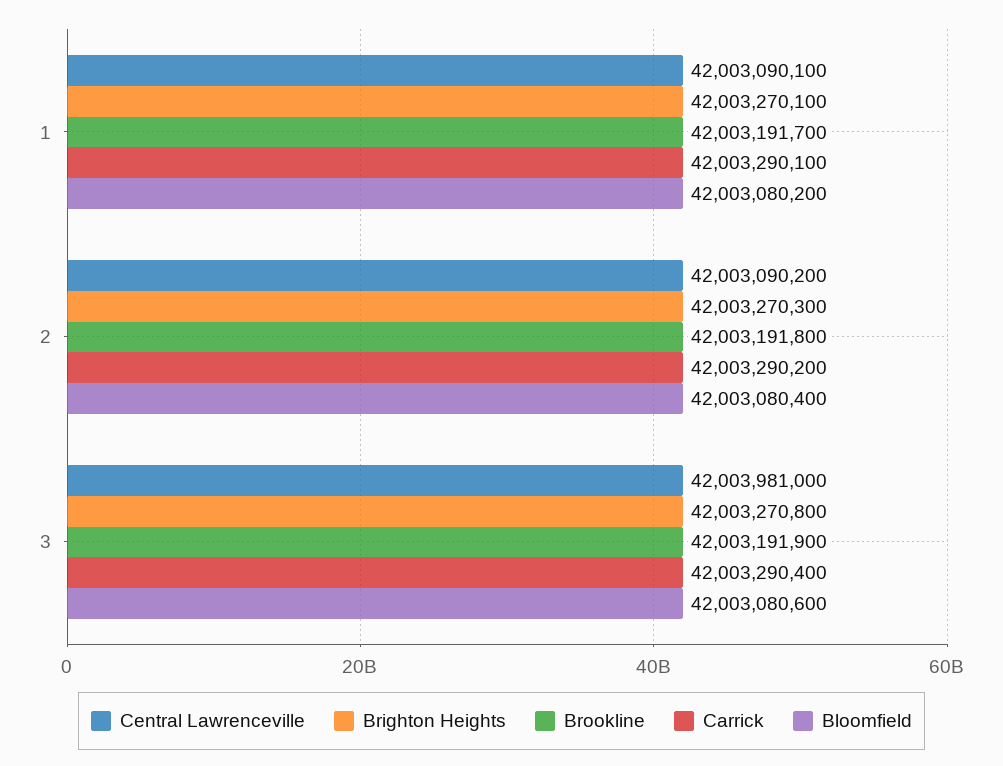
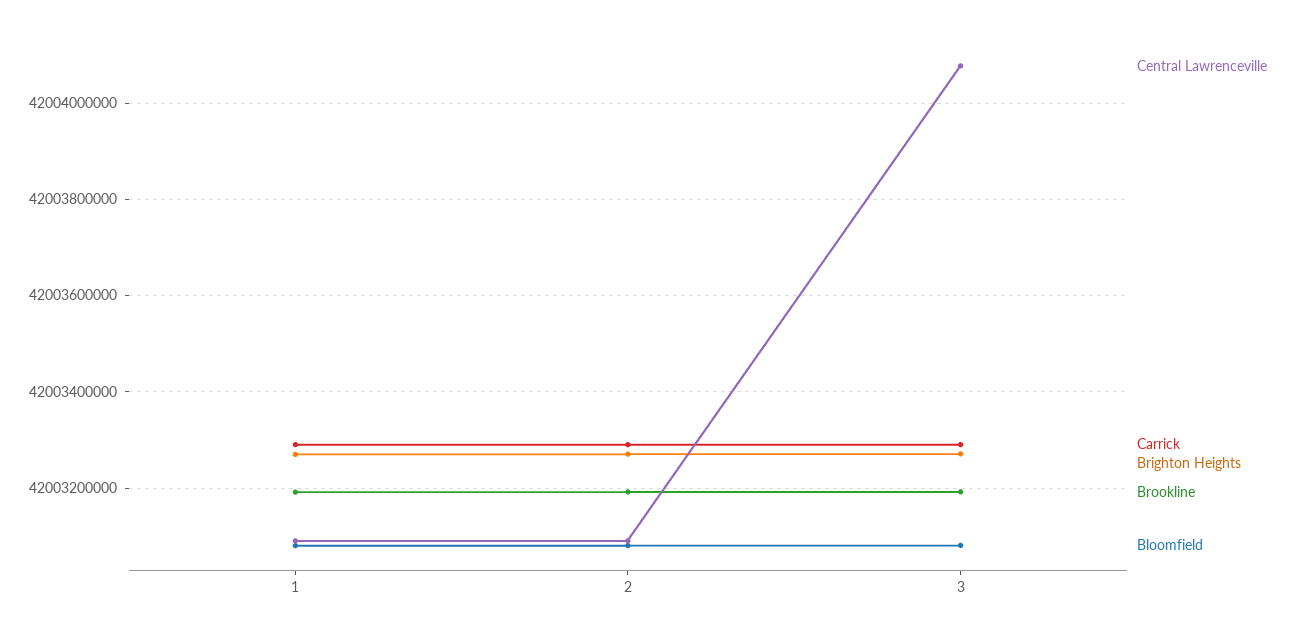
Central Lawrenceville, 3: 42003981000 -> 42004080000

